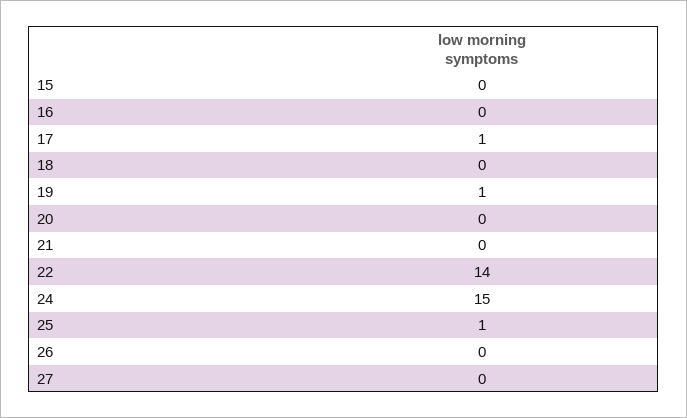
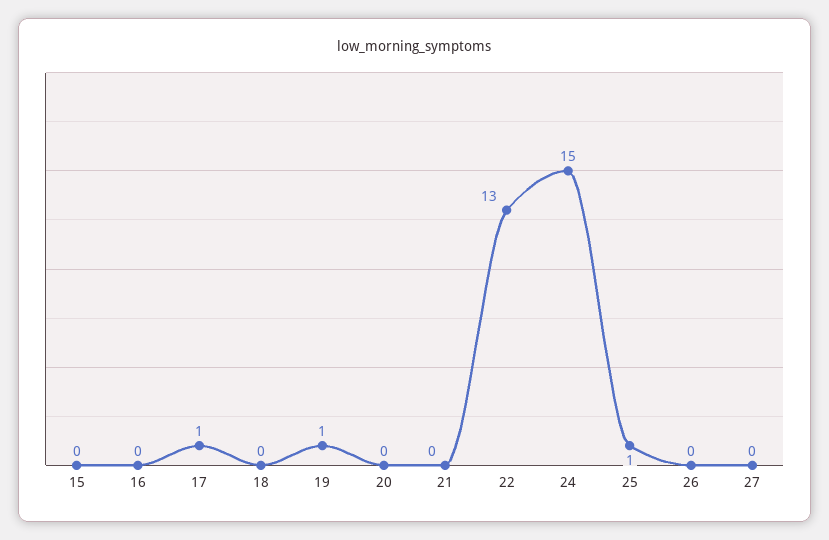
22: 14 -> 13

